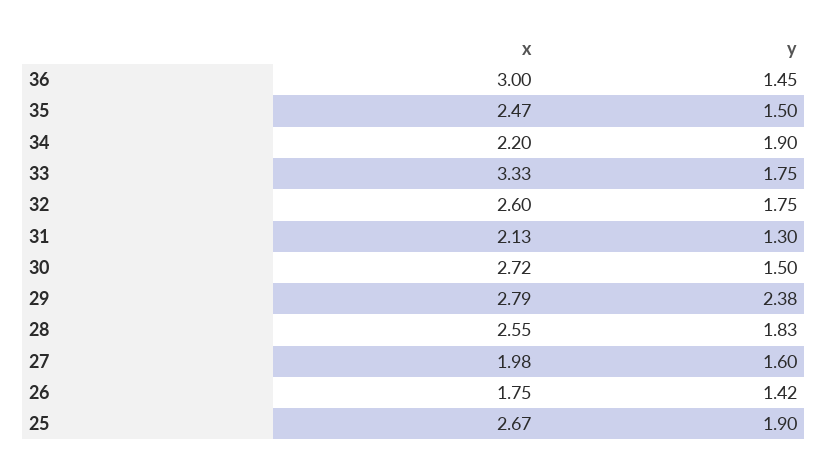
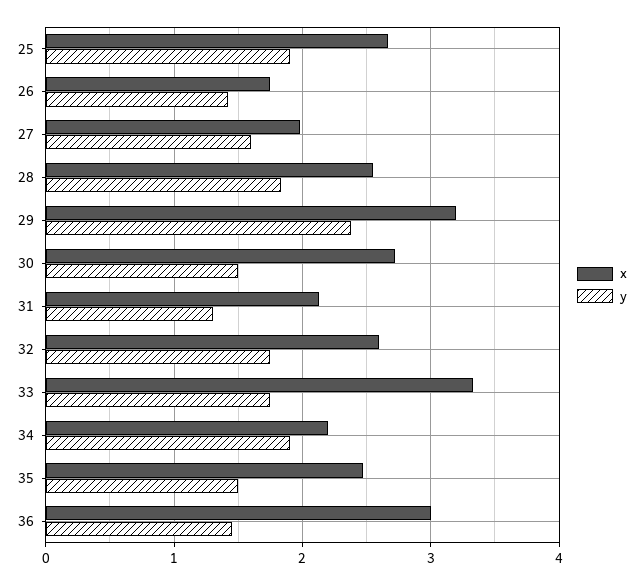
x, 29: 2.79 -> 3.2

